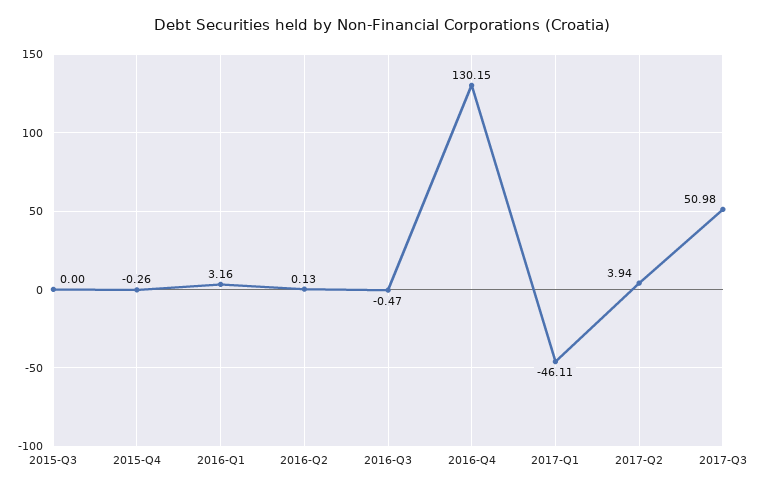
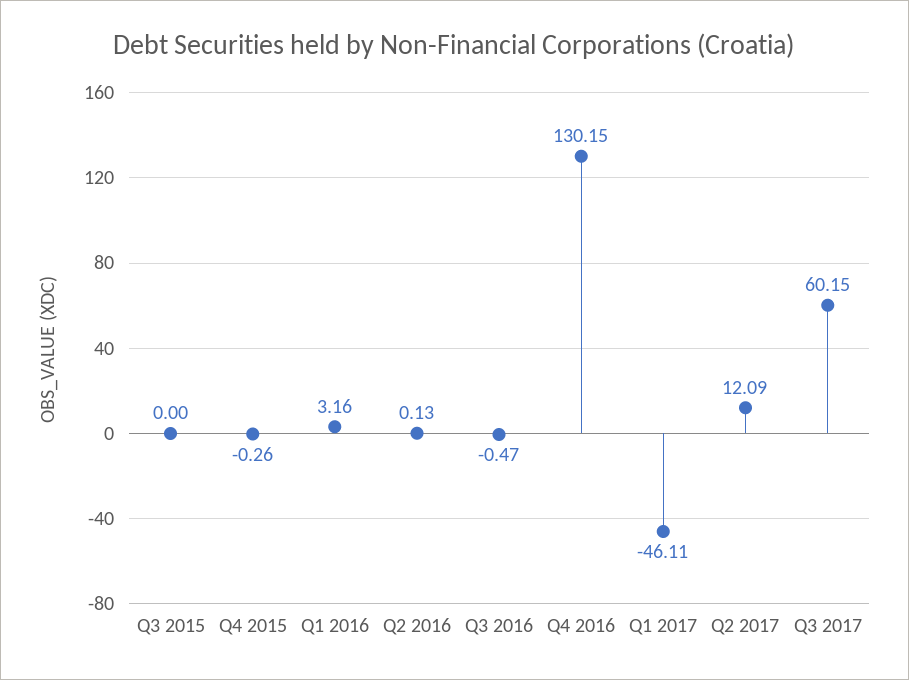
2017-Q2: 3.94 -> 12.09
2017-Q3: 50.98 -> 60.15

